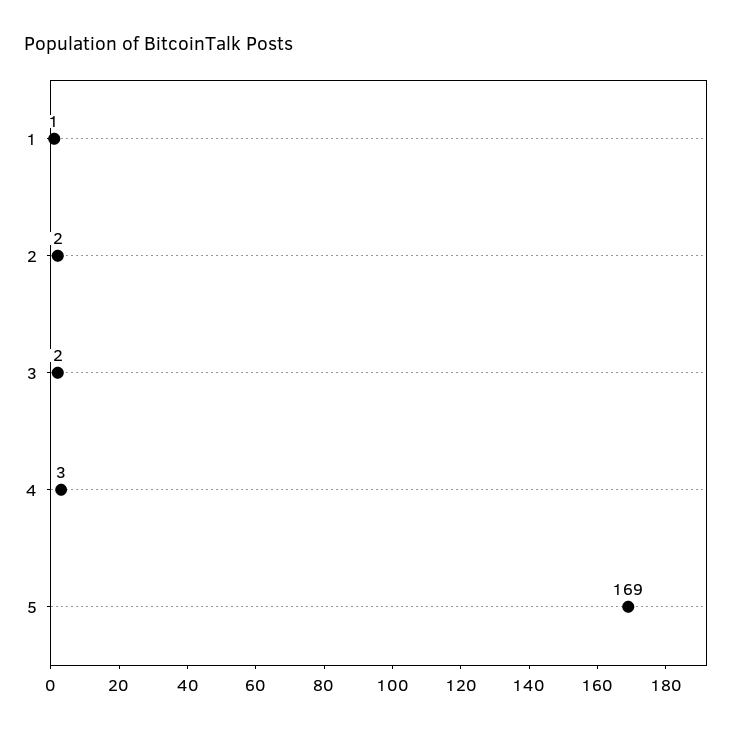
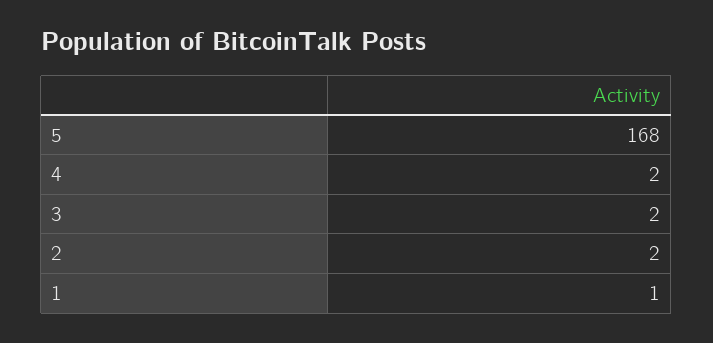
4: 3 -> 2
5: 169 -> 168

